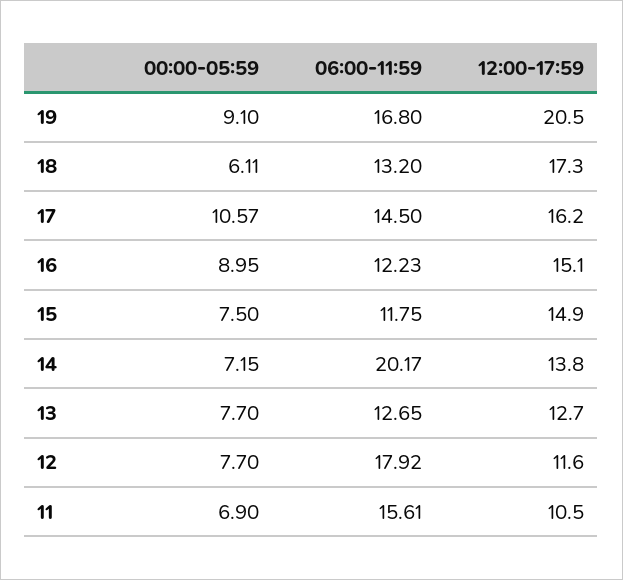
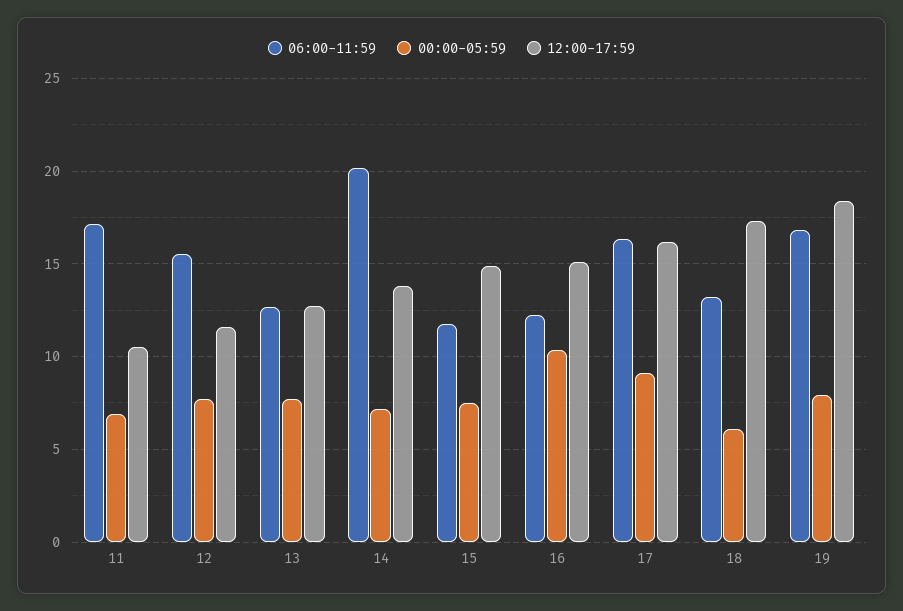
00:00-05:59, 19: 9.1 -> 8
12:00-17:59, 19: 20.5 -> 18.5
00:00-05:59, 17: 10.57 -> 9
06:00-11:59, 17: 14.5 -> 16.5
00:00-05:59, 16: 8.95 -> 10.5
06:00-11:59, 12: 17.92 -> 15.5
06:00-11:59, 11: 15.61 -> 17

